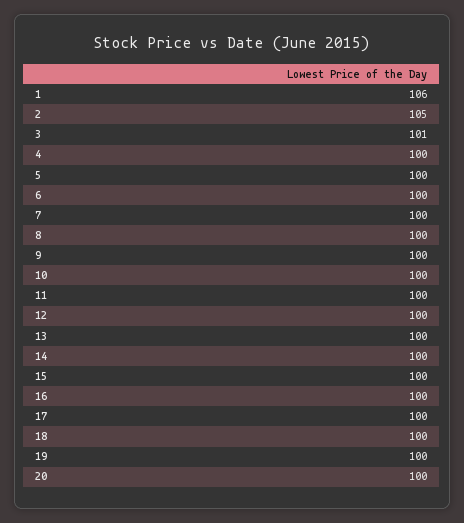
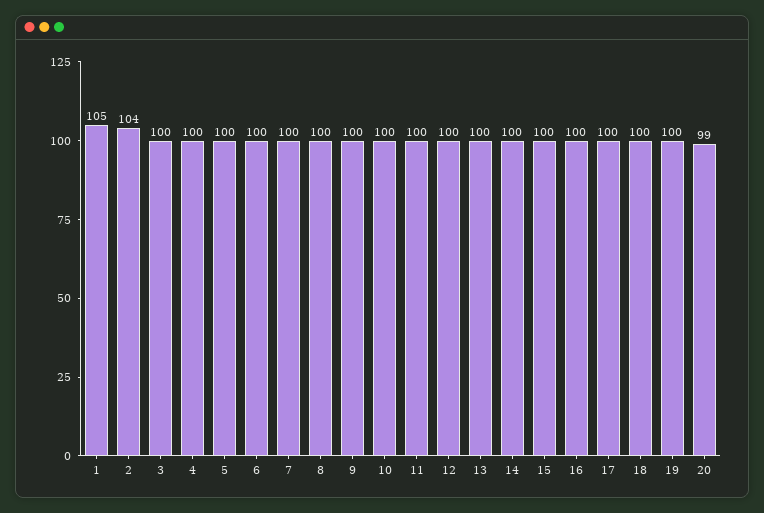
1: 106 -> 105
2: 105 -> 104
3: 101 -> 100
20: 100 -> 99

